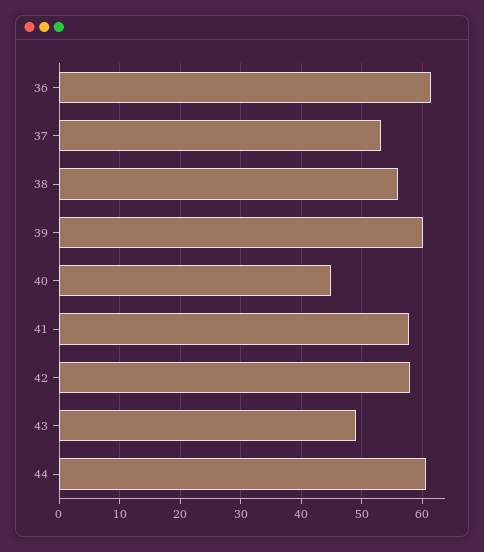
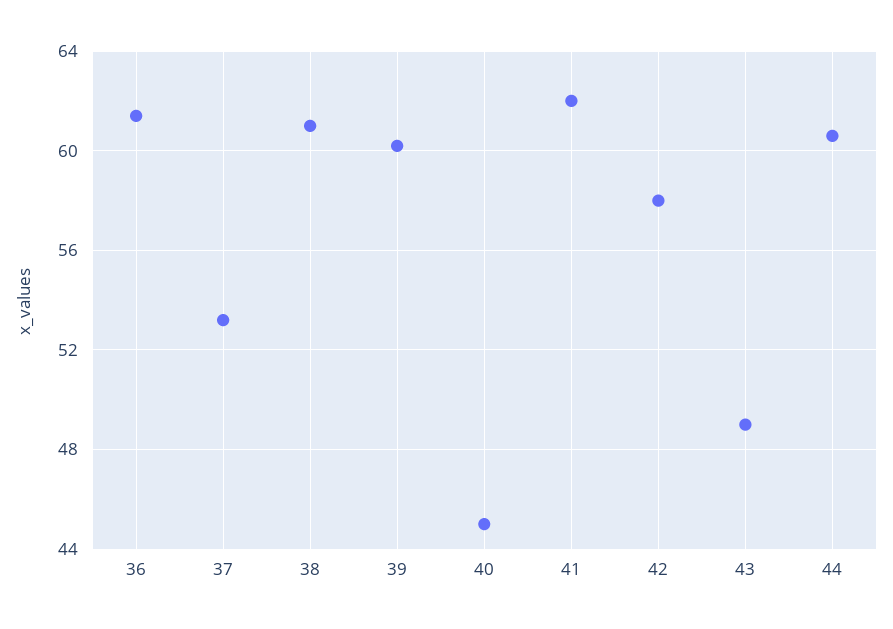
38: 56 -> 61
41: 58 -> 62

